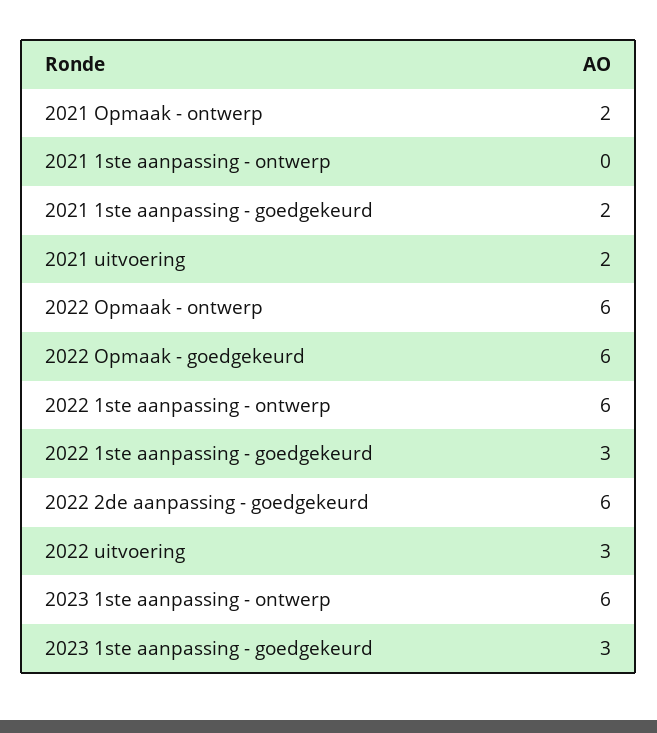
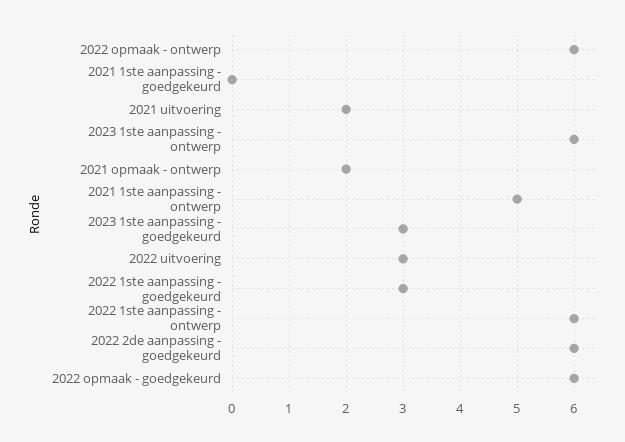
2021 1ste aanpassing - ontwerp: 0 -> 5
2021 1ste aanpassing - goedgekeurd: 2 -> 0

